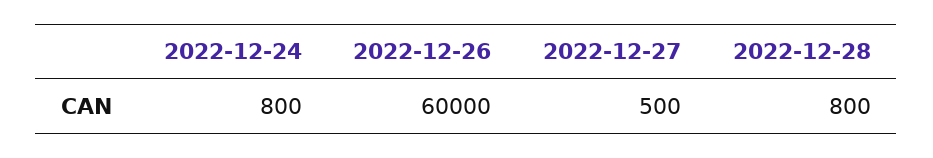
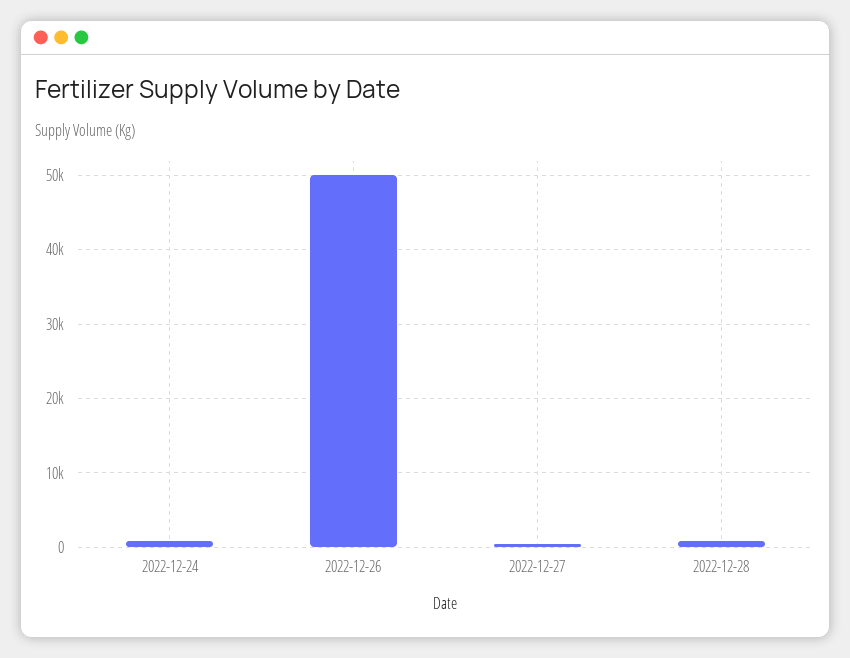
2022-12-26: 60000 -> 50000

